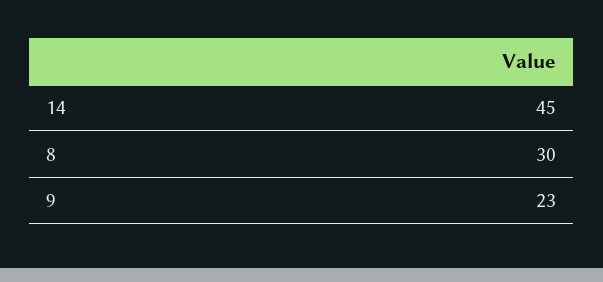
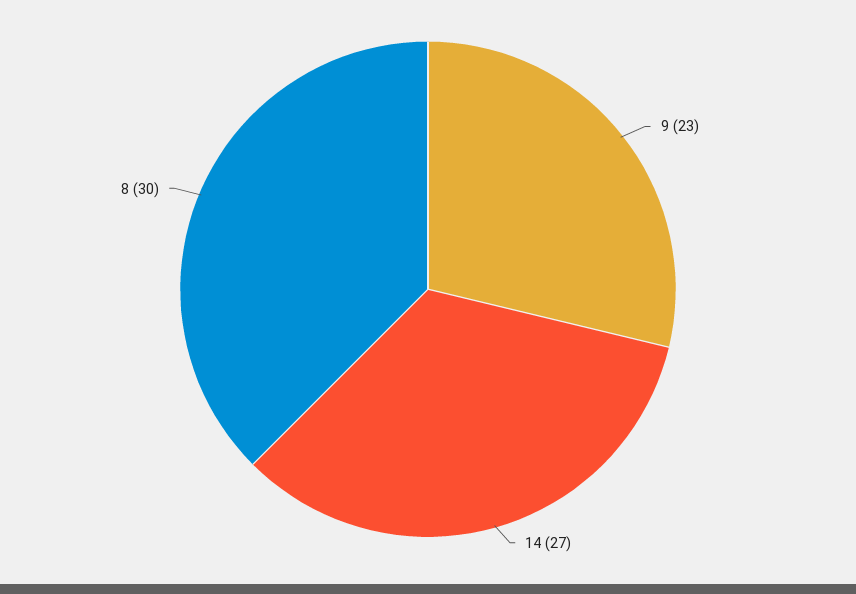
14: 45 -> 27

